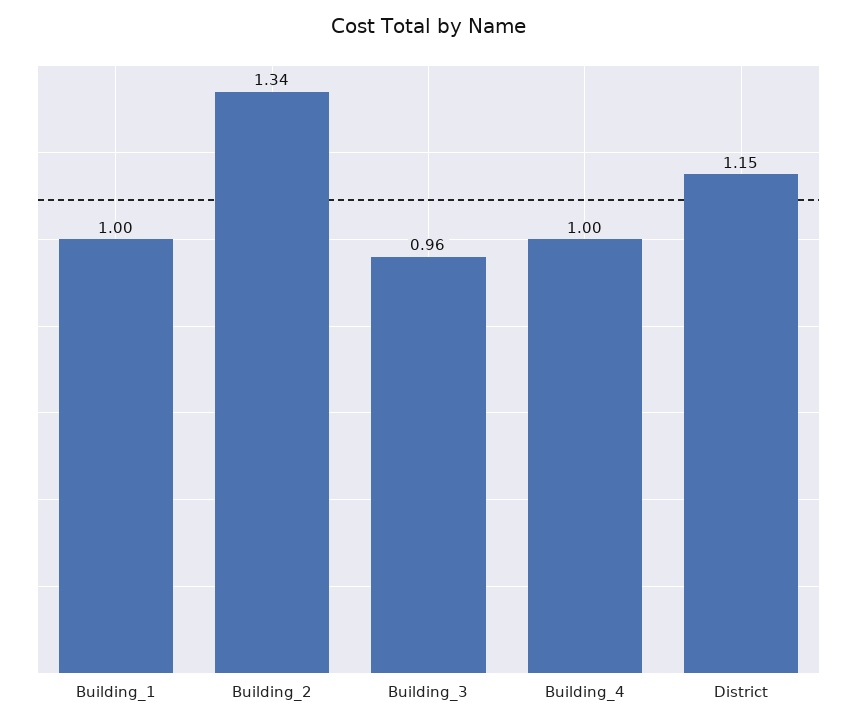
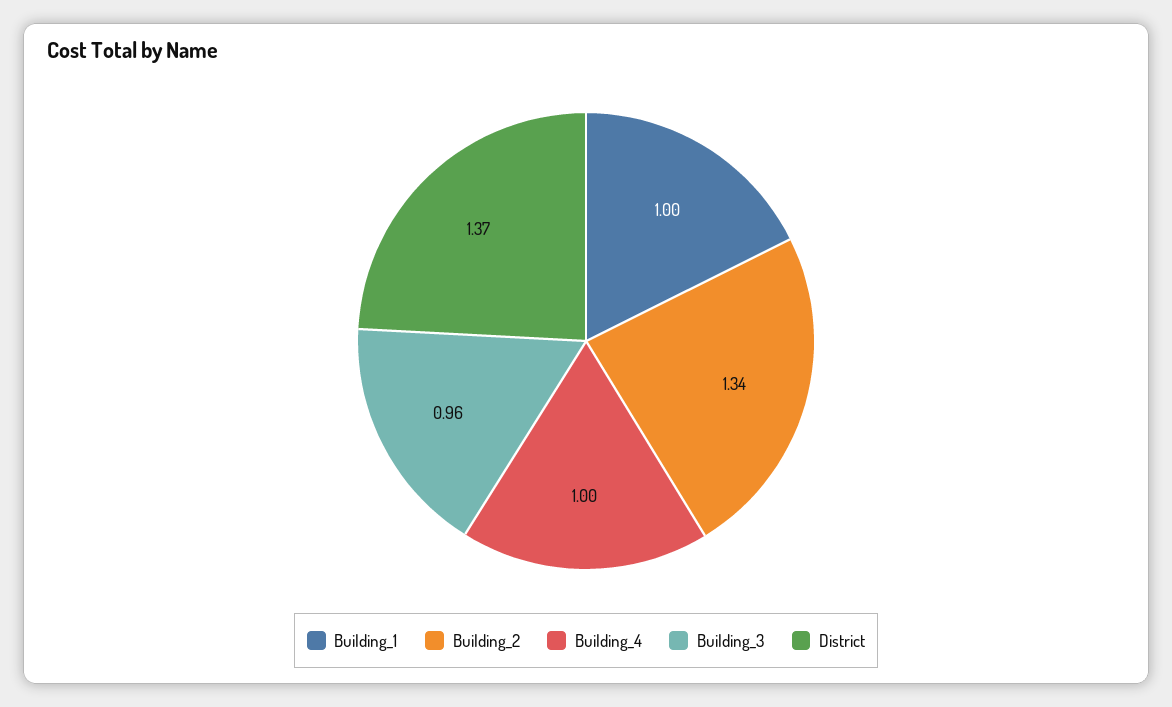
District: 1.15 -> 1.37

